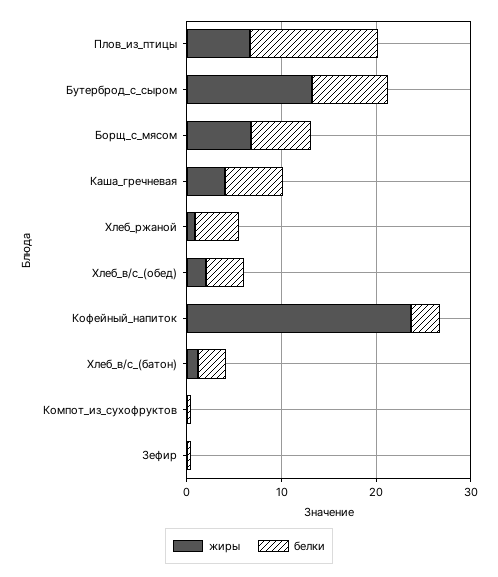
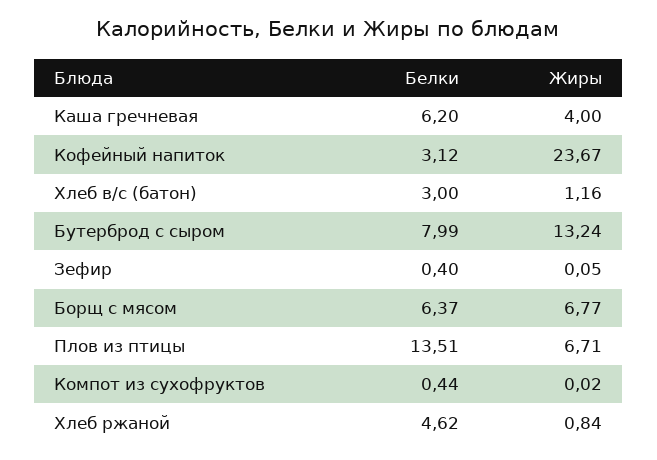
жиры, Хлеб_в/с_(обед): 2 -> none
белки, Хлеб_в/с_(обед): 4 -> none

